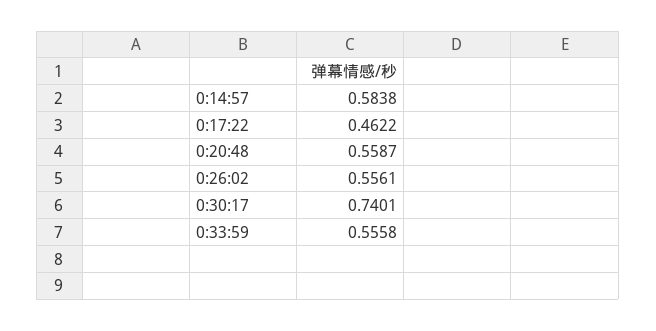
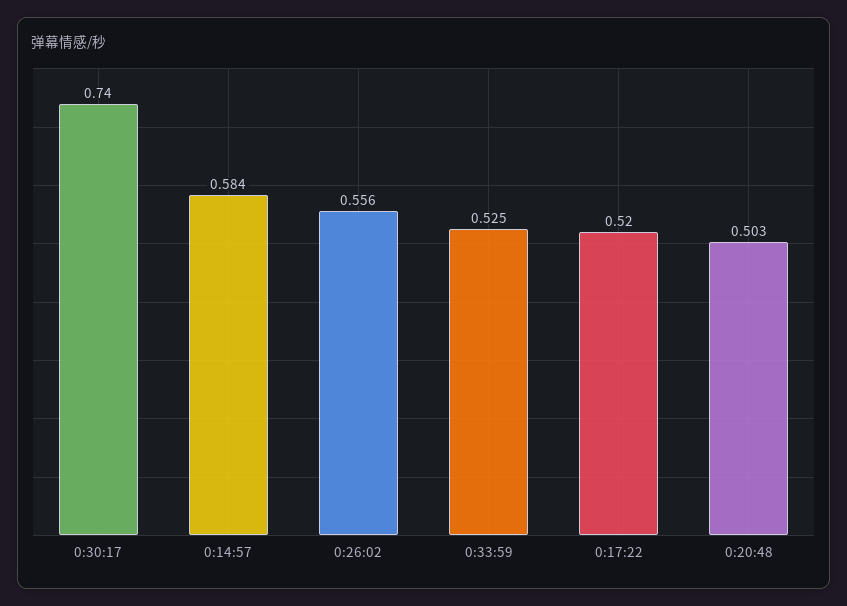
0:17:22: 0.4622 -> 0.52
0:20:48: 0.5587 -> 0.503
0:33:59: 0.5558 -> 0.525

